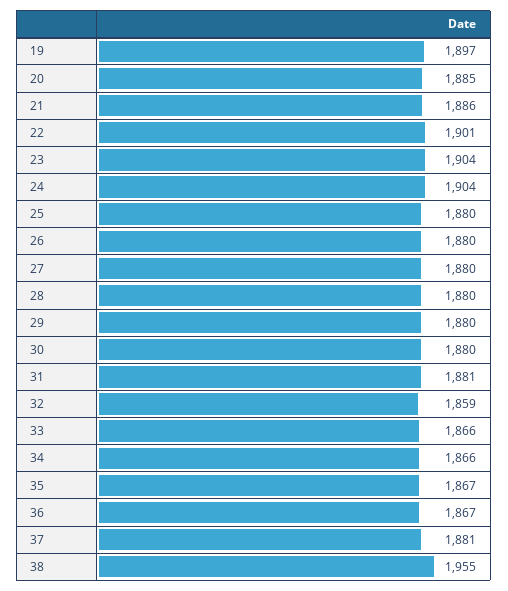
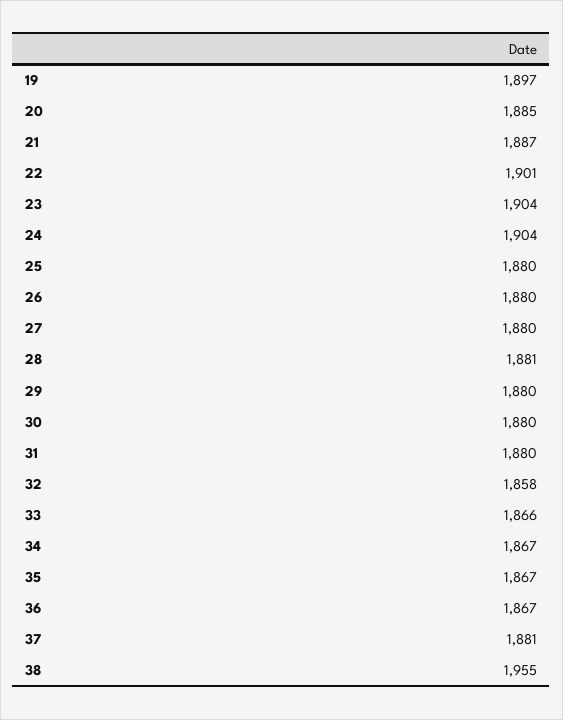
21: 1886 -> 1887
28: 1880 -> 1881
31: 1881 -> 1880
32: 1859 -> 1858
34: 1866 -> 1867

